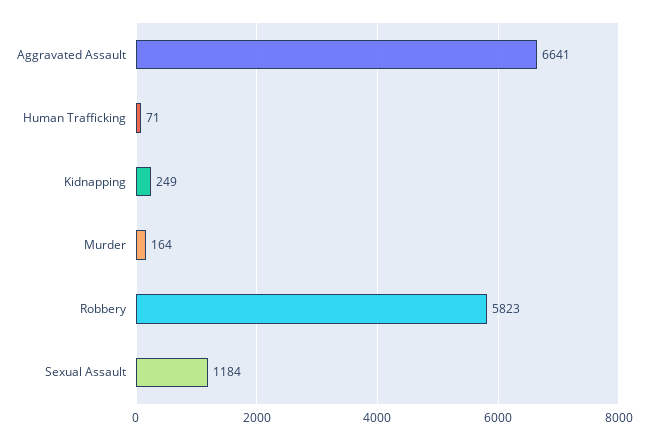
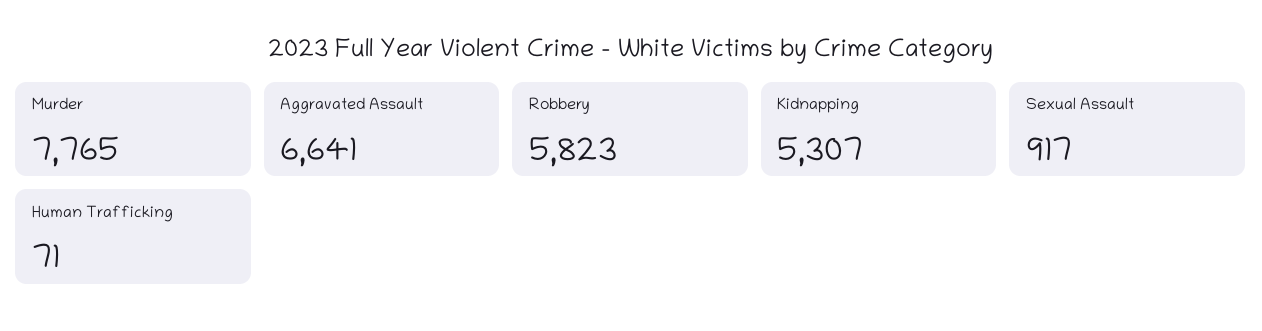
Kidnapping: 249 -> 5307
Murder: 164 -> 7765
Sexual Assault: 1184 -> 917

